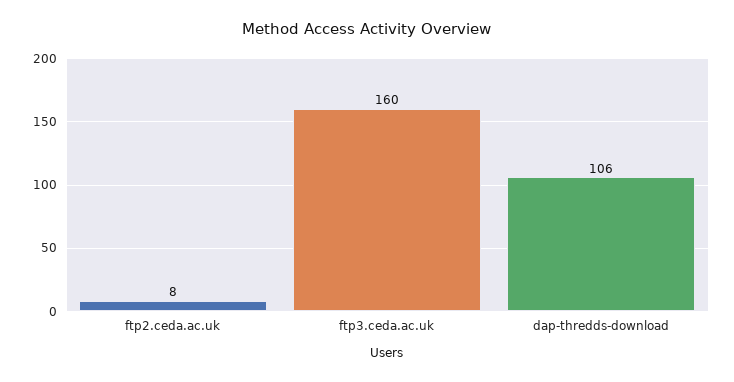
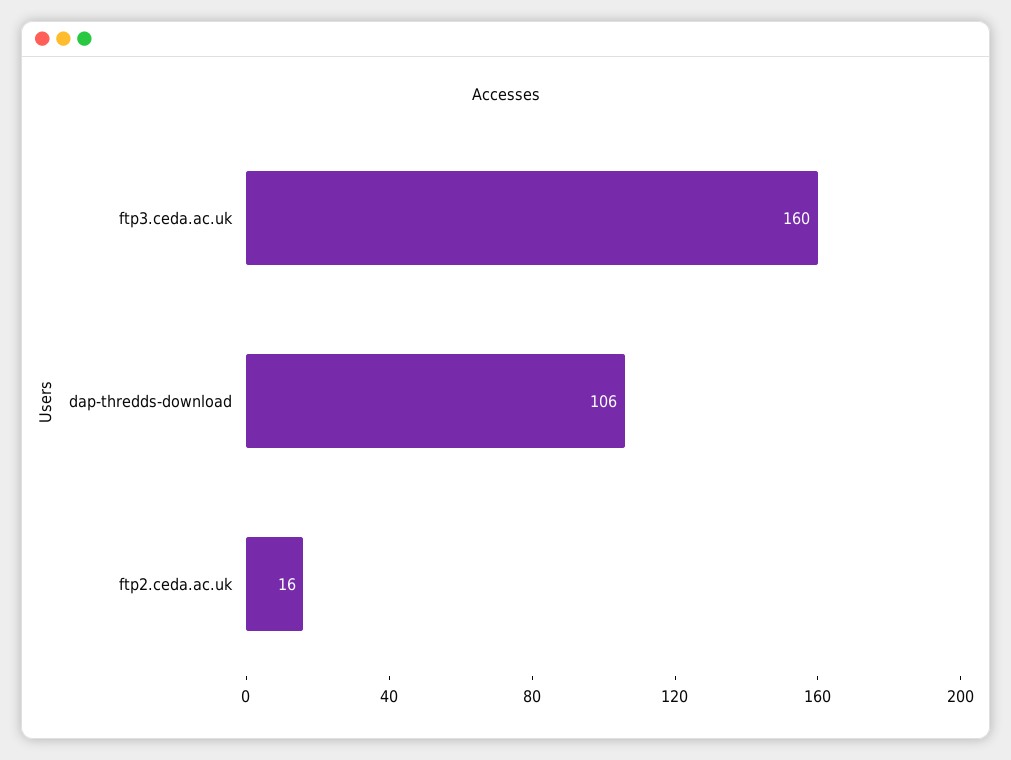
ftp2.ceda.ac.uk: 8 -> 16

